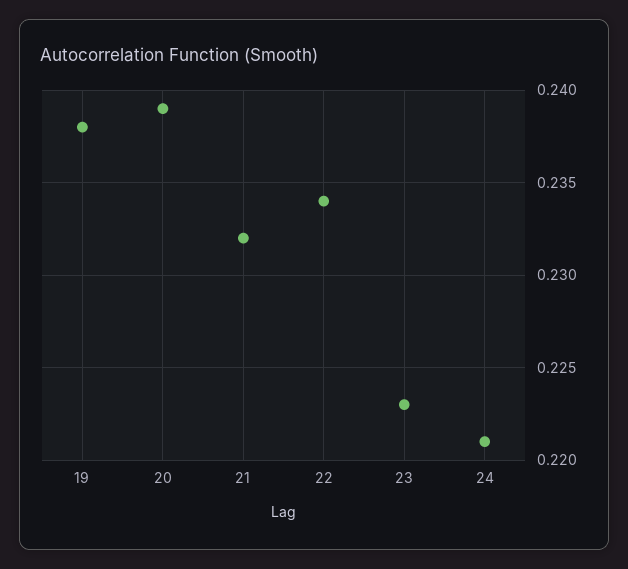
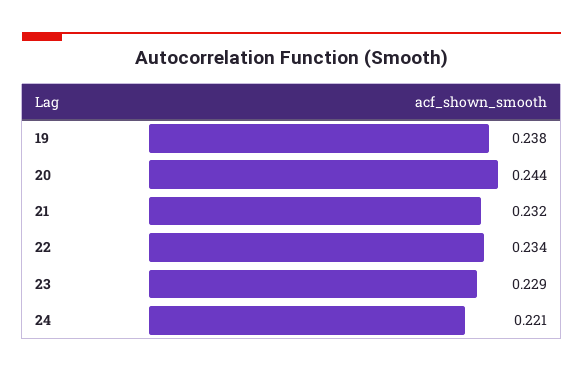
20: 0.239 -> 0.244
23: 0.223 -> 0.229

